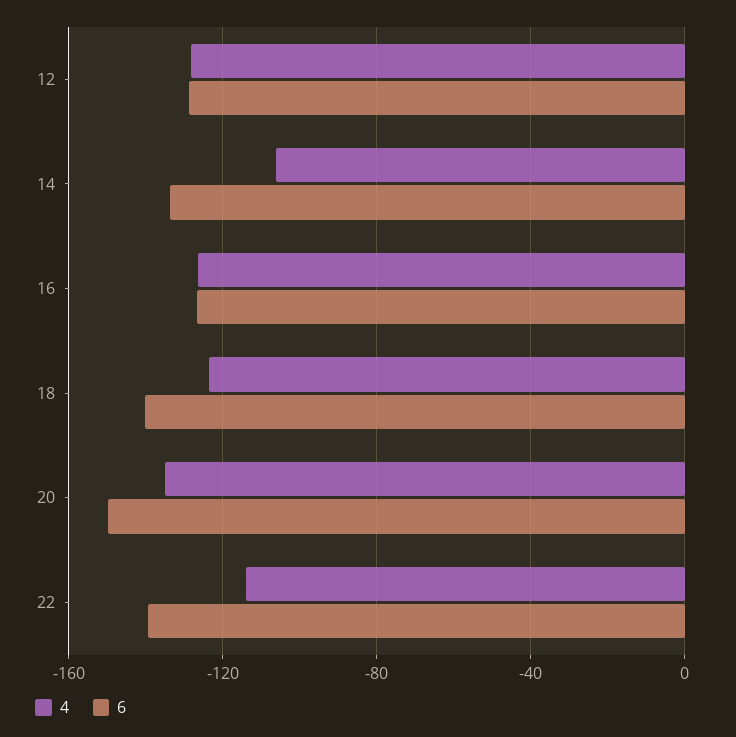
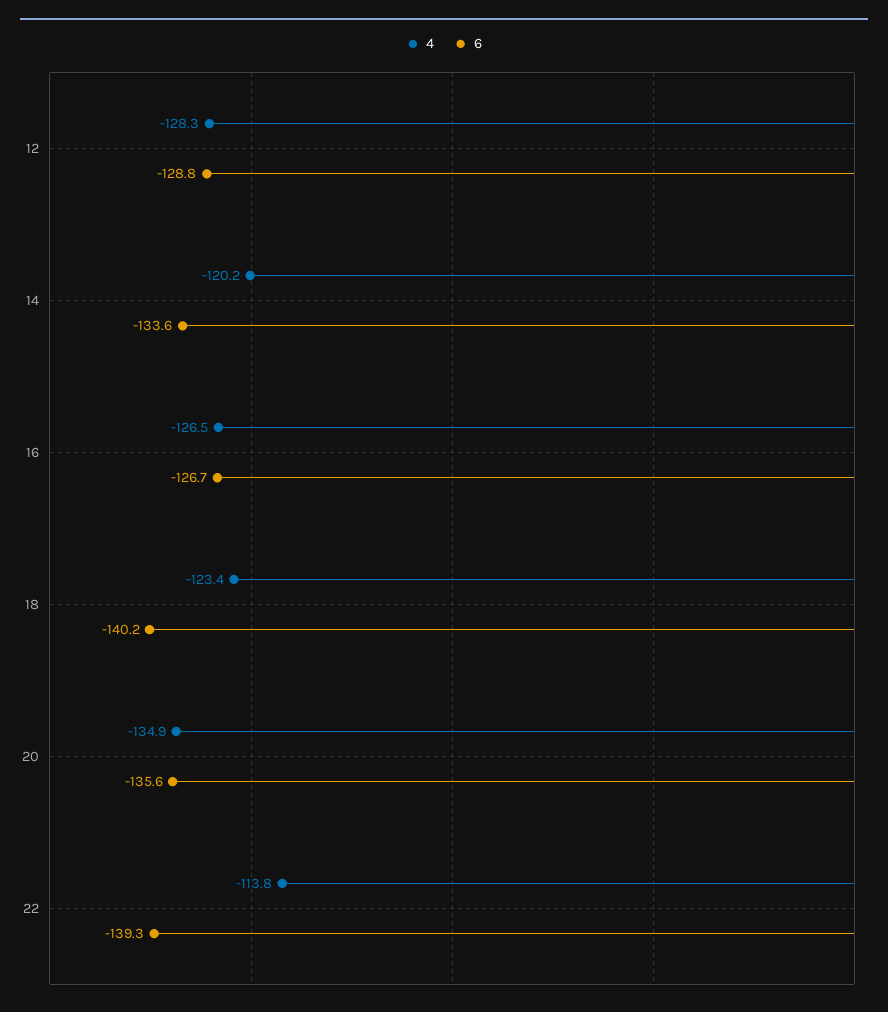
4, 14: -105 -> -120.2
6, 20: -150 -> -135.6

